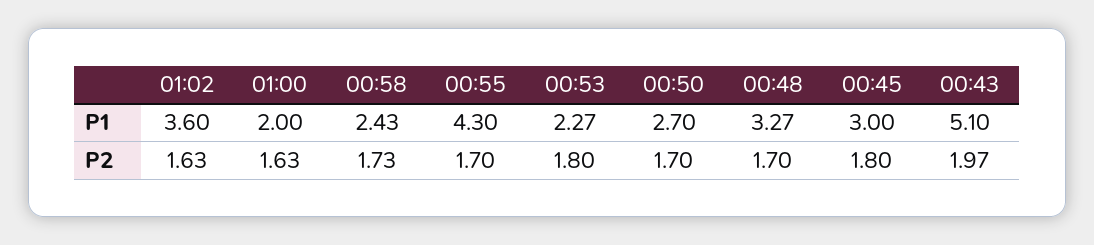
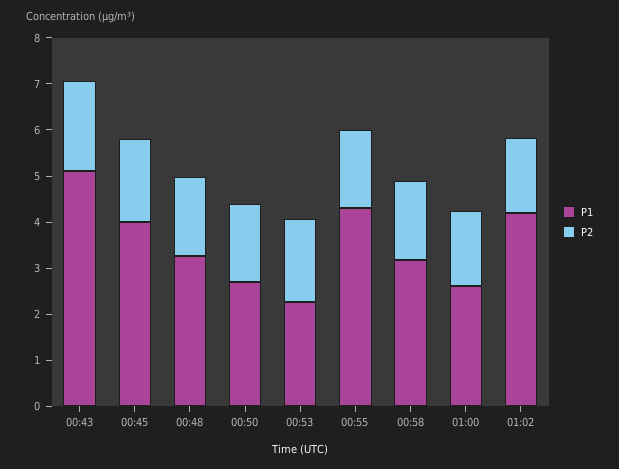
P1, 01:02: 3.6 -> 4.2
P1, 01:00: 2 -> 2.6
P1, 00:58: 2.43 -> 3.2
P1, 00:45: 3 -> 4

